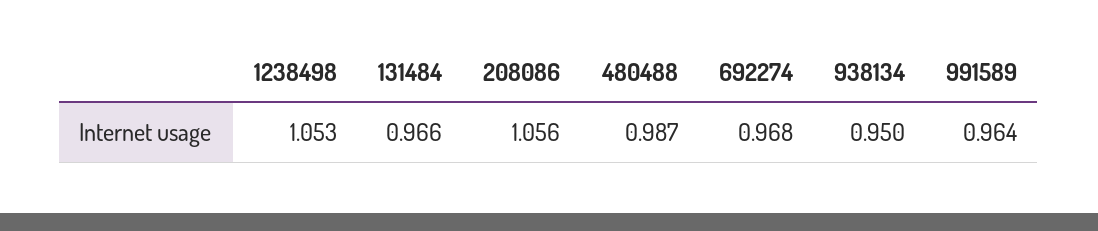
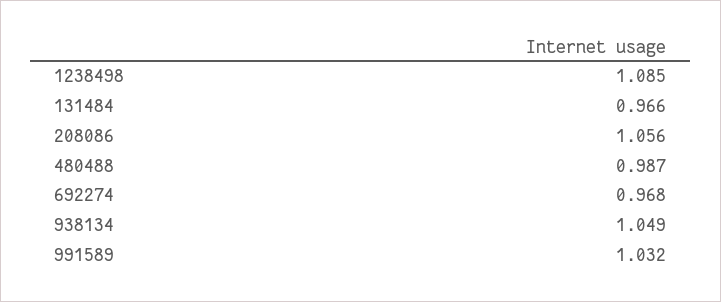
1238498: 1.053 -> 1.085
938134: 0.95 -> 1.049
991589: 0.964 -> 1.032

